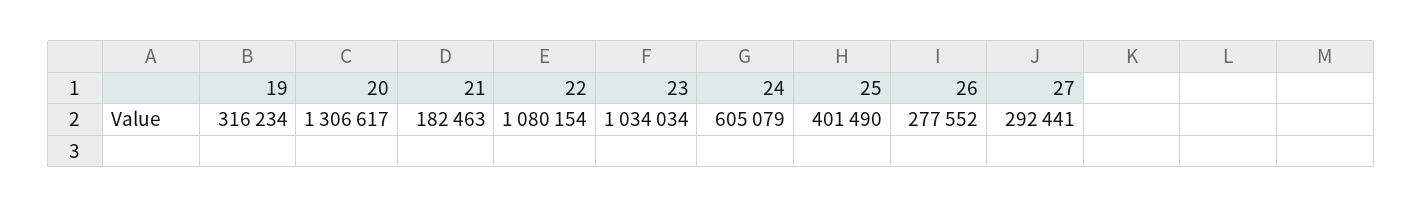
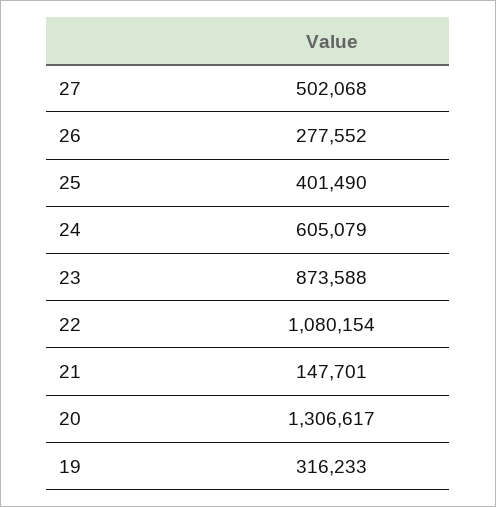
19: 316234 -> 316233
21: 182463 -> 147701
23: 1034034 -> 873588
27: 292441 -> 502068

